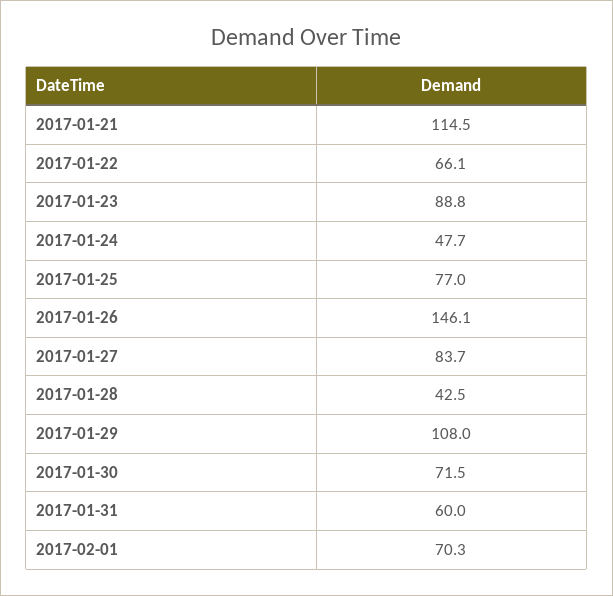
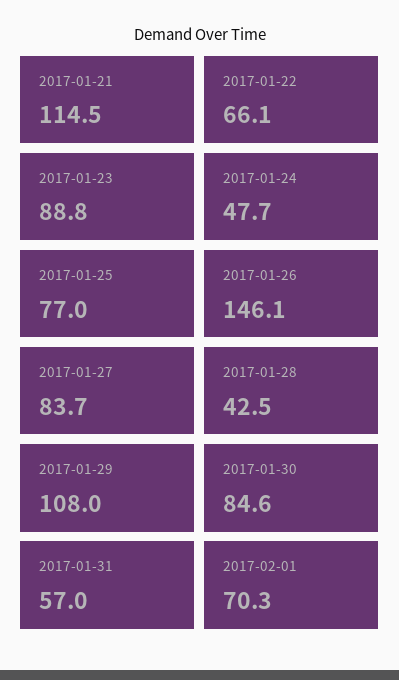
2017-01-30: 71.5 -> 84.6
2017-01-31: 60 -> 57

